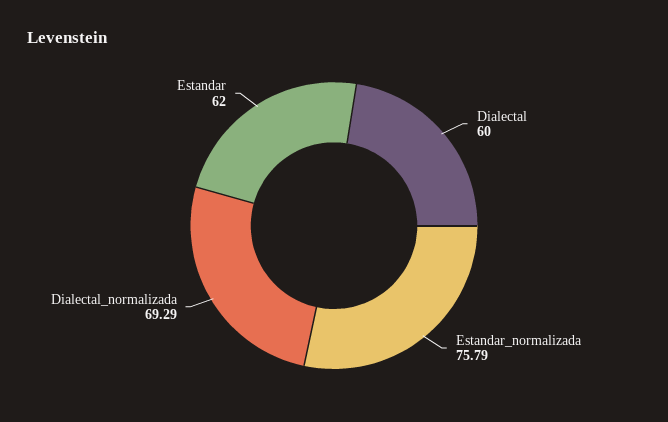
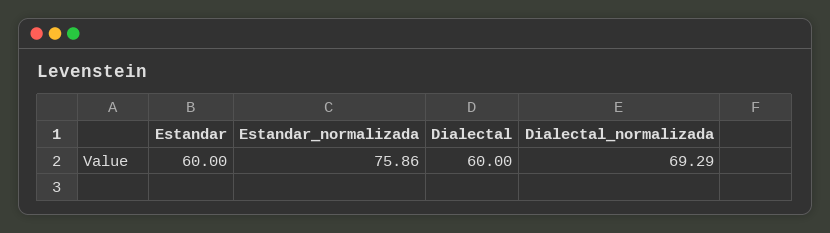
Estandar_normalizada: 75.79 -> 75.86
Estandar: 62 -> 60

